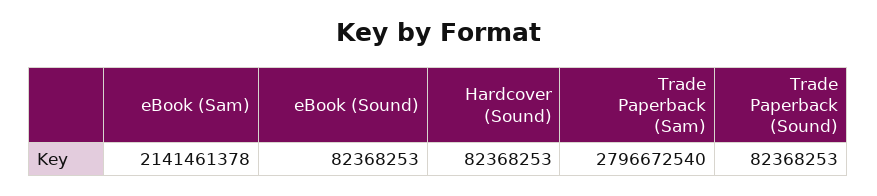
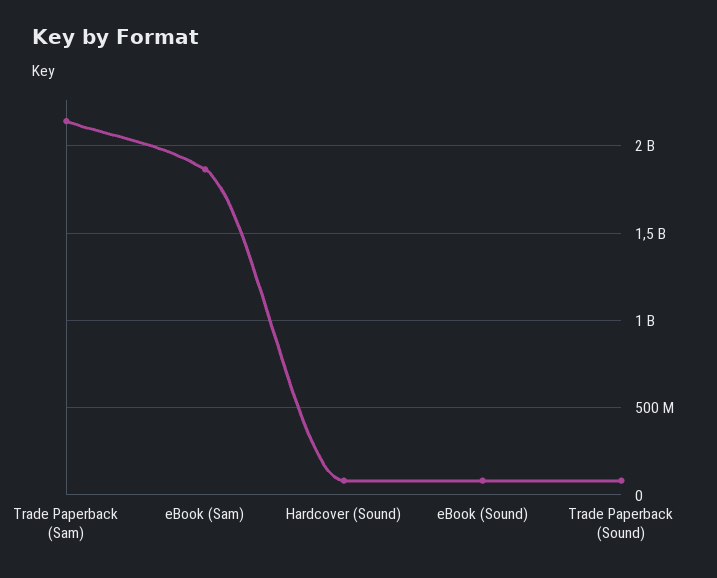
eBook (Sam): 2141461378 -> 1850000000
Trade Paperback (Sam): 2796672540 -> 2150000000

